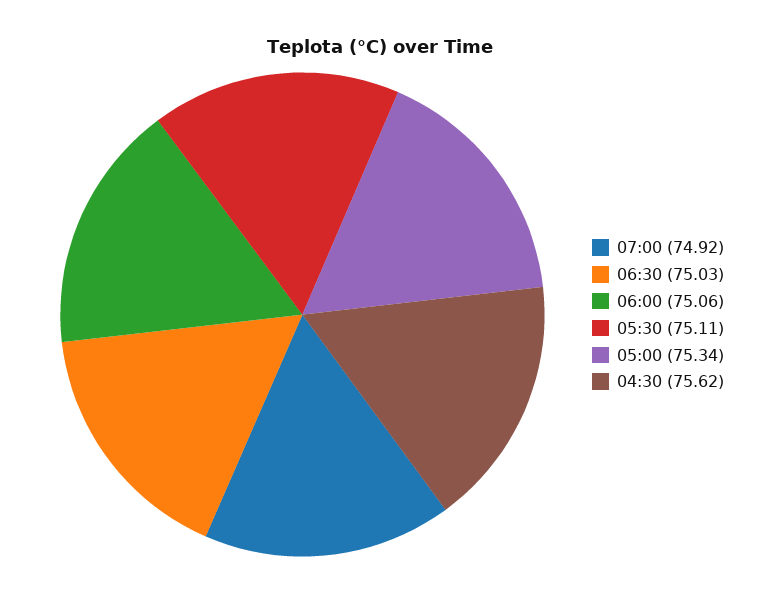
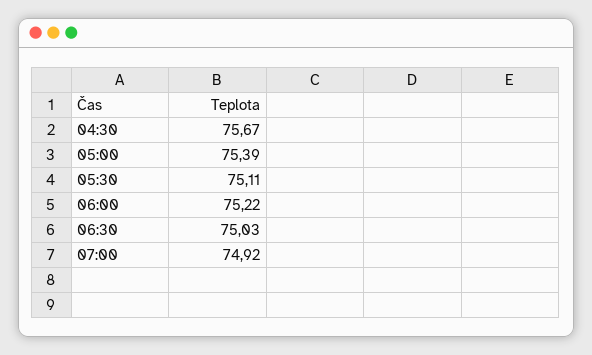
06:00: 75.06 -> 75.22
05:00: 75.34 -> 75.39
04:30: 75.62 -> 75.67

